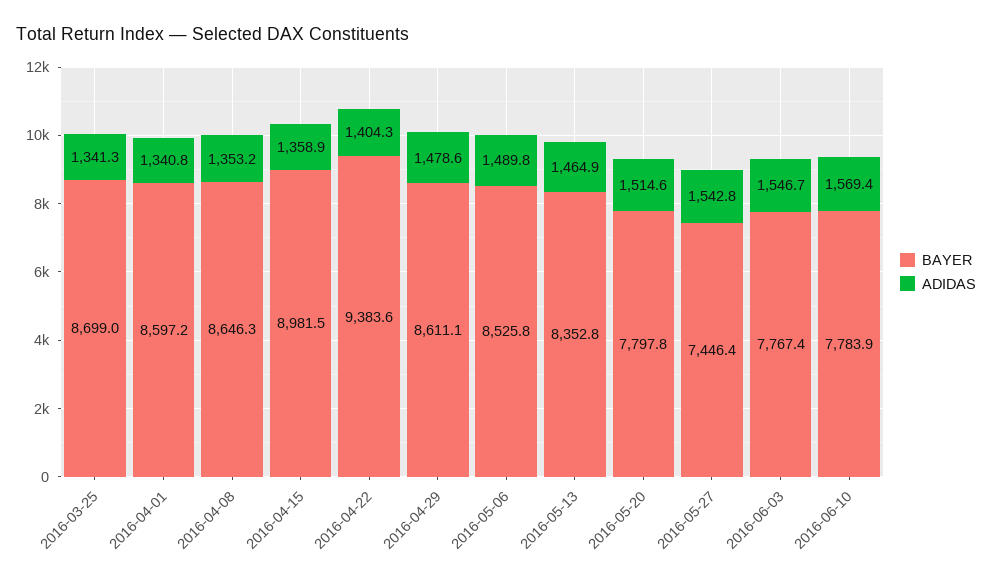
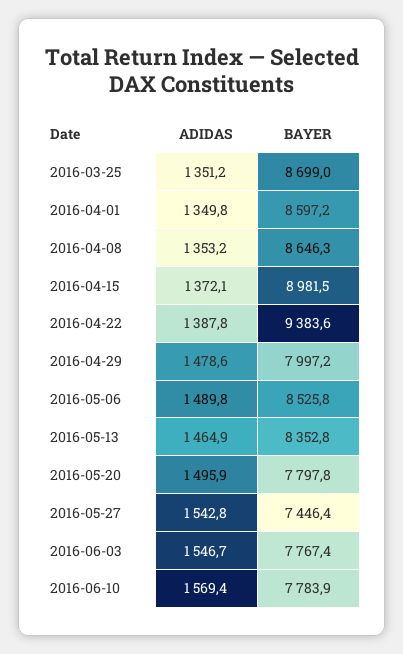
ADIDAS, 2016-03-25: 1341.3 -> 1351.2
ADIDAS, 2016-04-01: 1340.8 -> 1349.8
ADIDAS, 2016-04-15: 1358.9 -> 1372.1
ADIDAS, 2016-04-22: 1404.3 -> 1387.8
BAYER, 2016-04-29: 8611.1 -> 7997.2
ADIDAS, 2016-05-20: 1514.6 -> 1495.9

